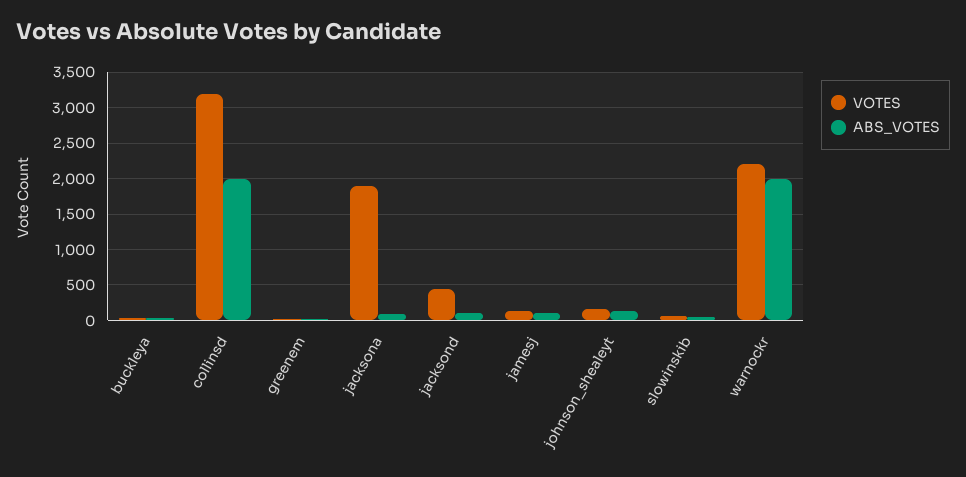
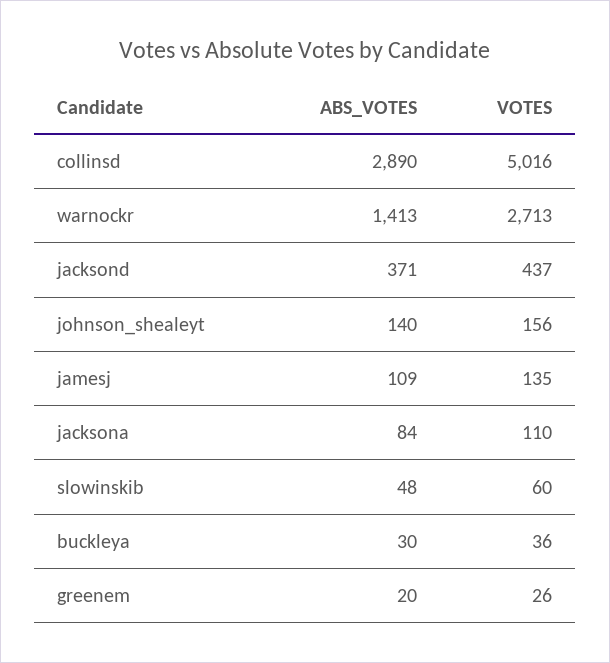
VOTES, collinsd: 3200 -> 5016
ABS_VOTES, collinsd: 2000 -> 2890
VOTES, jacksona: 1900 -> 110
ABS_VOTES, jacksond: 100 -> 371
VOTES, warnockr: 2200 -> 2713
ABS_VOTES, warnockr: 2000 -> 1413

